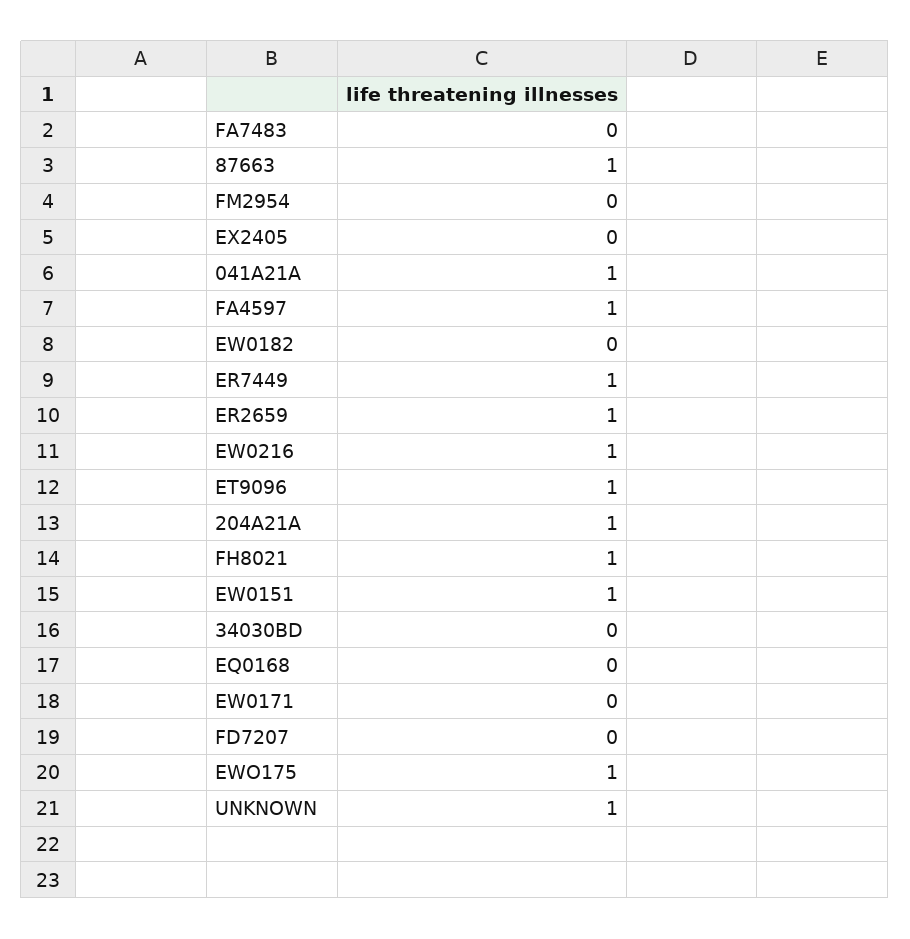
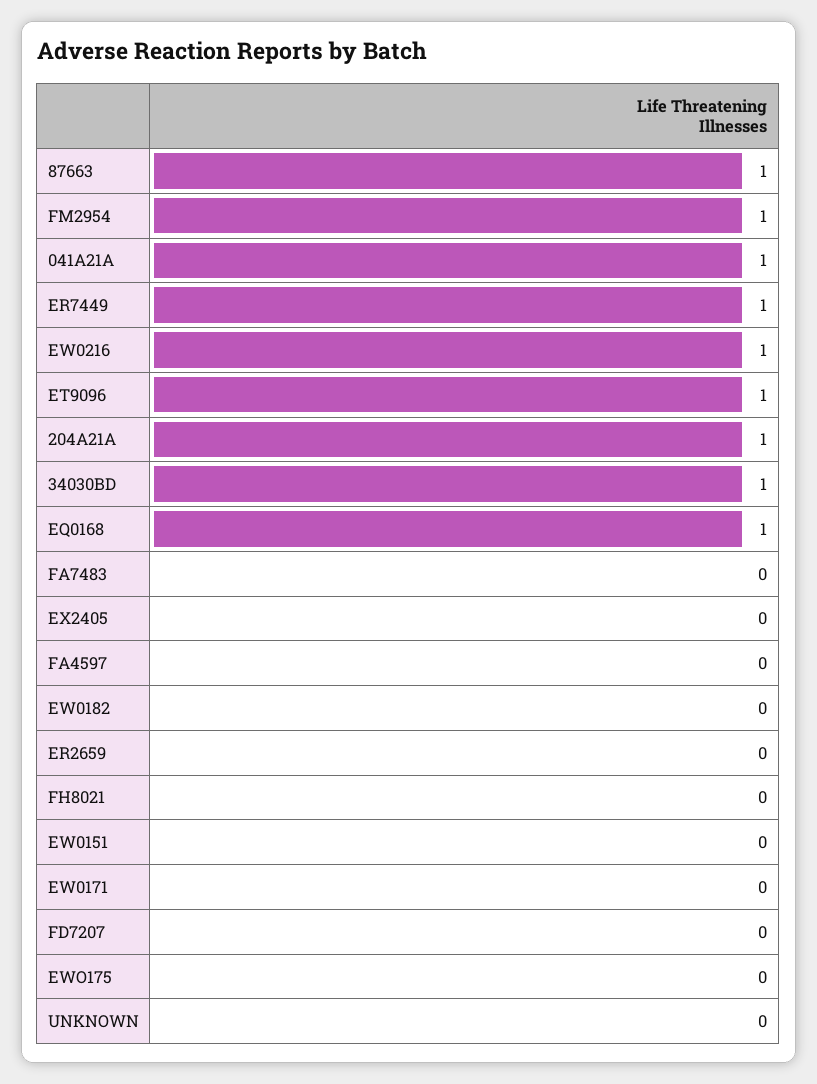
FM2954: 0 -> 1
FA4597: 1 -> 0
ER2659: 1 -> 0
FH8021: 1 -> 0
EW0151: 1 -> 0
34030BD: 0 -> 1
EQ0168: 0 -> 1
EWO175: 1 -> 0
UNKNOWN: 1 -> 0

